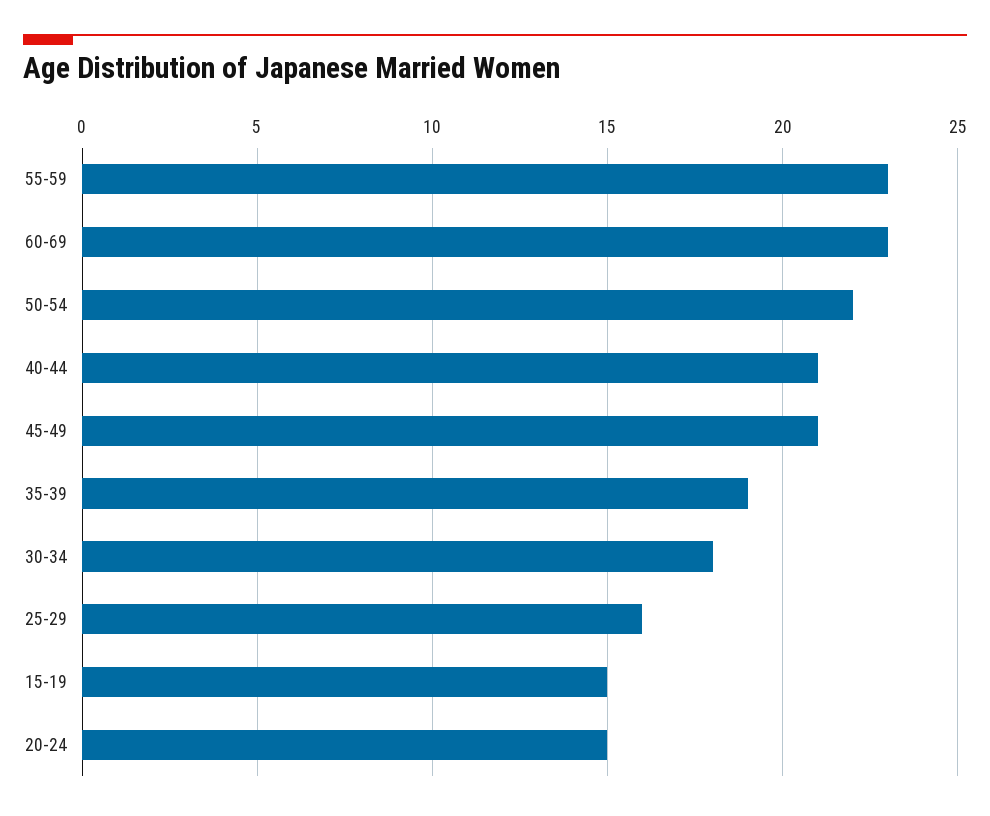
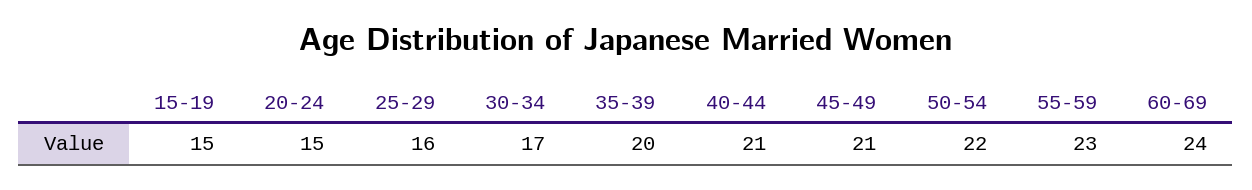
60-69: 23 -> 24
35-39: 19 -> 20
30-34: 18 -> 17

